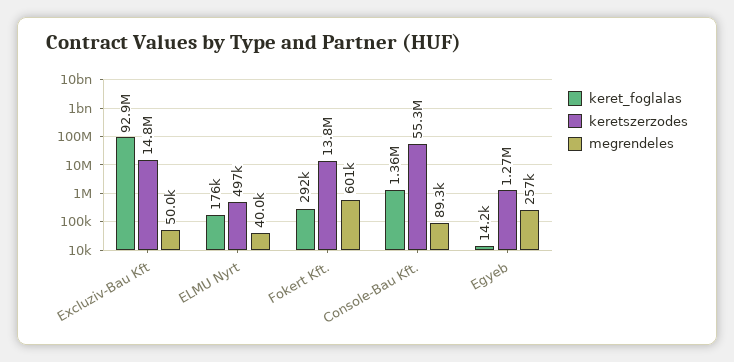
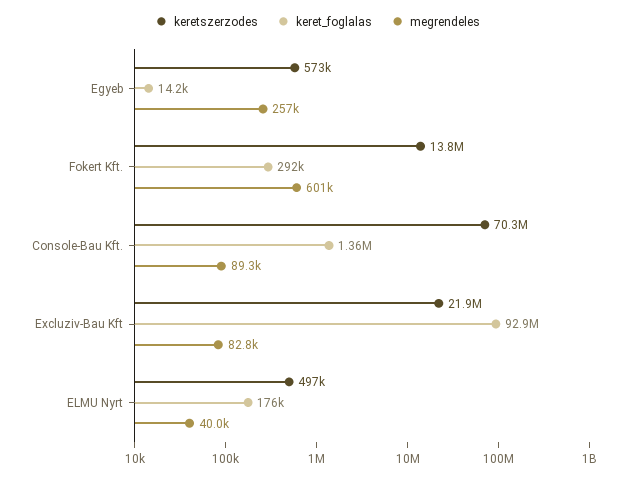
keretszerzodes, Excluziv-Bau Kft: 14800000 -> 21900000
megrendeles, Excluziv-Bau Kft: 50000 -> 82800
keretszerzodes, Console-Bau Kft.: 55300000 -> 70300000
keretszerzodes, Egyeb: 1270000 -> 573000

